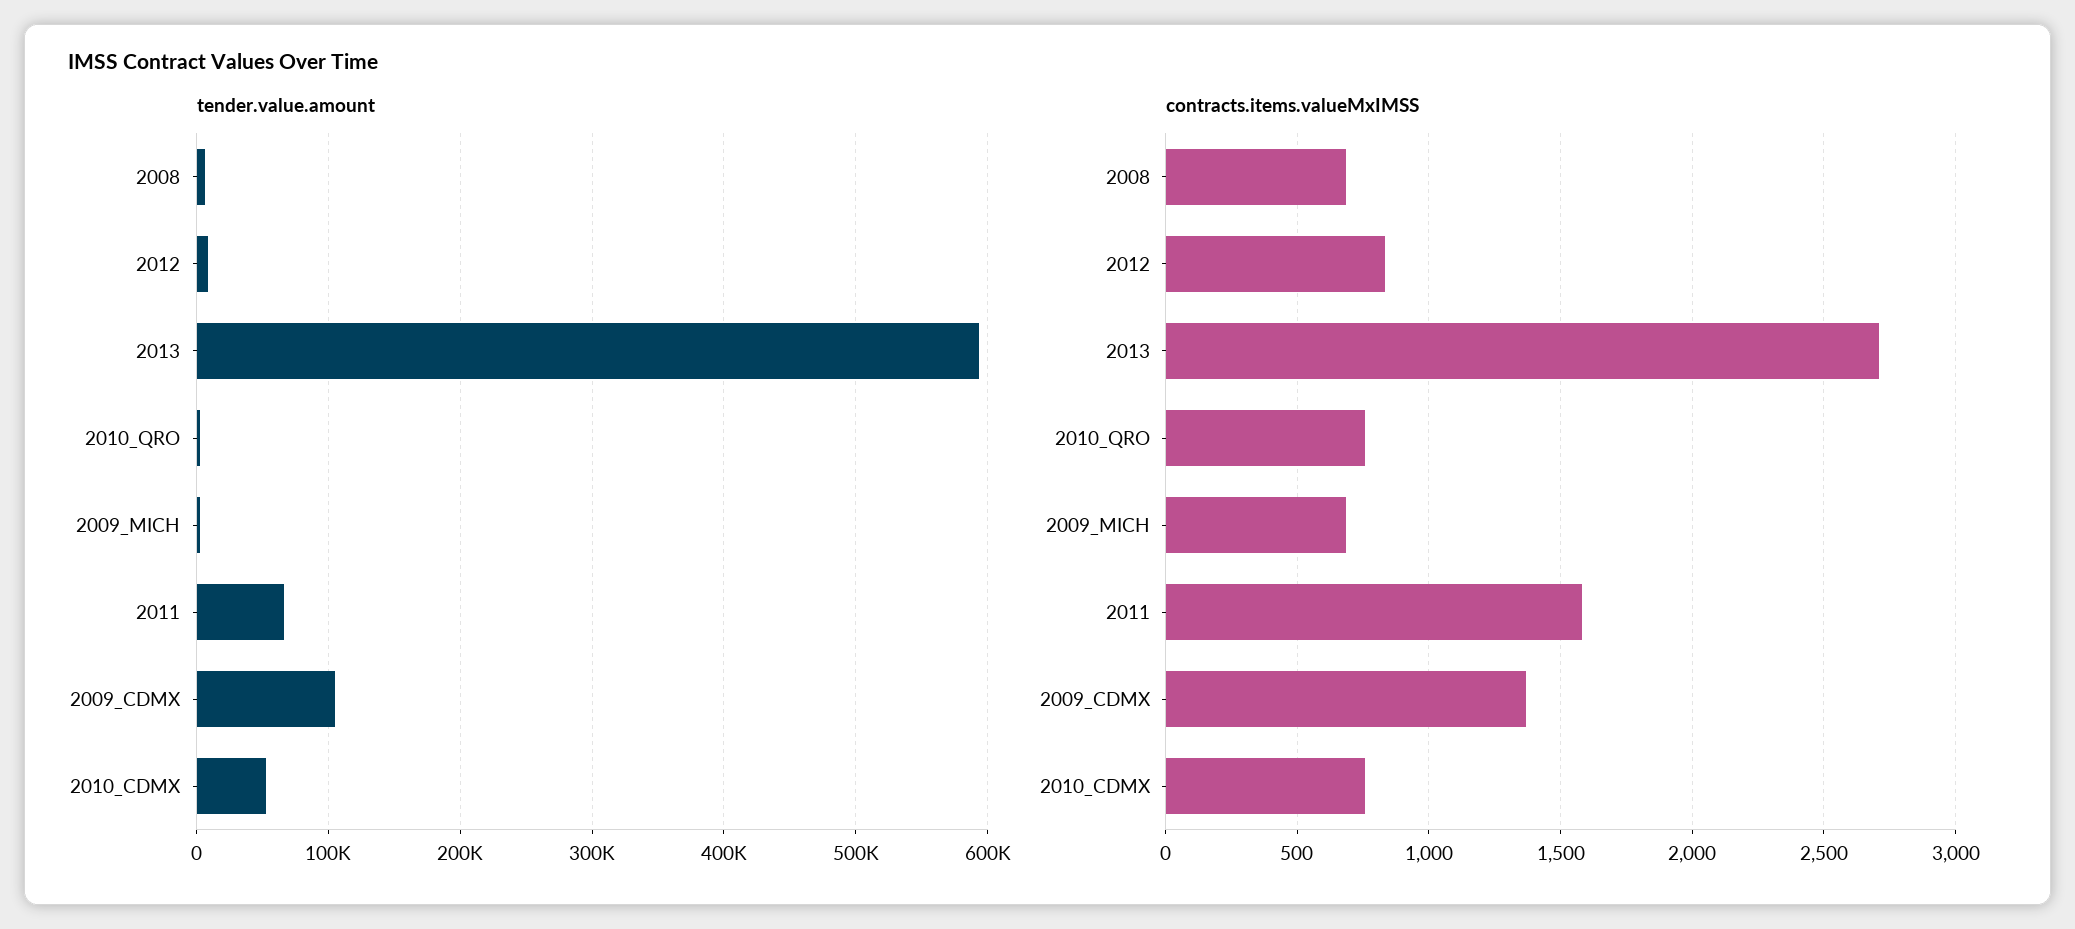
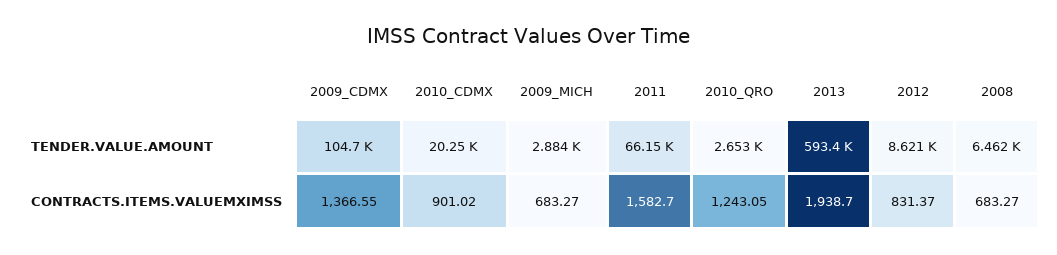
tender.value.amount, 2010_CDMX: 50000 -> 20250
contracts.items.valueMxIMSS, 2013: 2700 -> 1938.7
contracts.items.valueMxIMSS, 2010_QRO: 750 -> 1243.05
contracts.items.valueMxIMSS, 2010_CDMX: 750 -> 901.02

